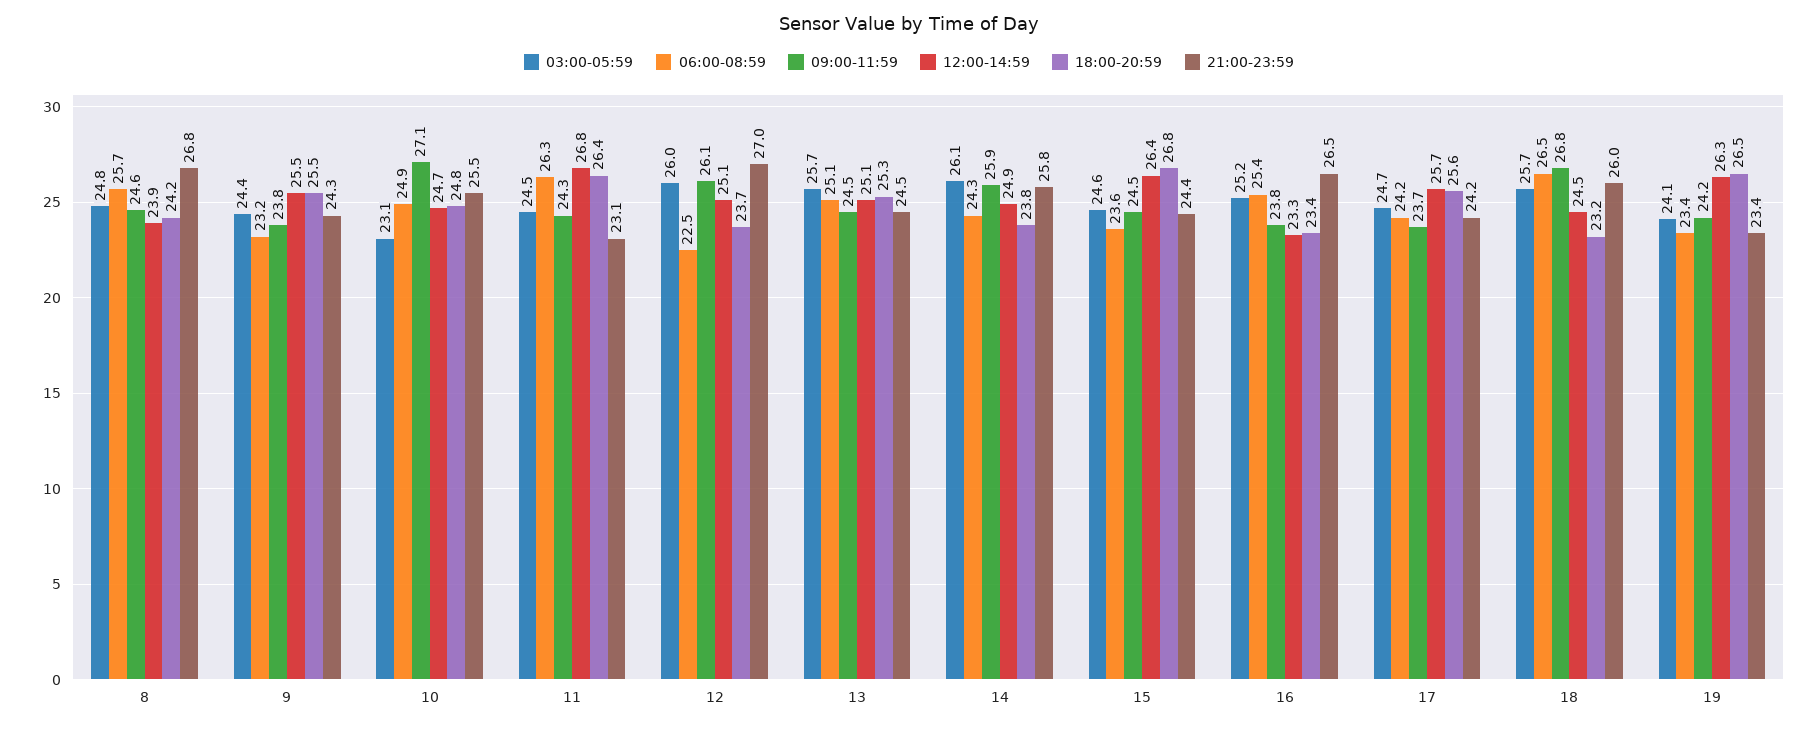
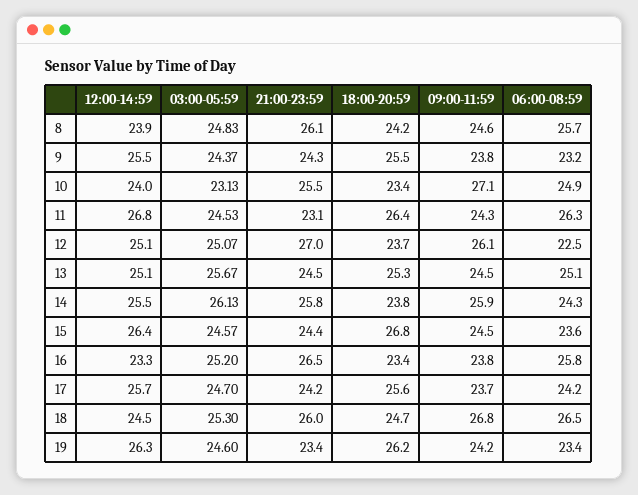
21:00-23:59, 8: 26.8 -> 26.1
12:00-14:59, 10: 24.7 -> 24
18:00-20:59, 10: 24.8 -> 23.4
03:00-05:59, 12: 26 -> 25.07
12:00-14:59, 14: 24.9 -> 25.5
06:00-08:59, 16: 25.4 -> 25.8
03:00-05:59, 18: 25.7 -> 25.3
18:00-20:59, 18: 23.2 -> 24.7
03:00-05:59, 19: 24.1 -> 24.6
18:00-20:59, 19: 26.5 -> 26.2

